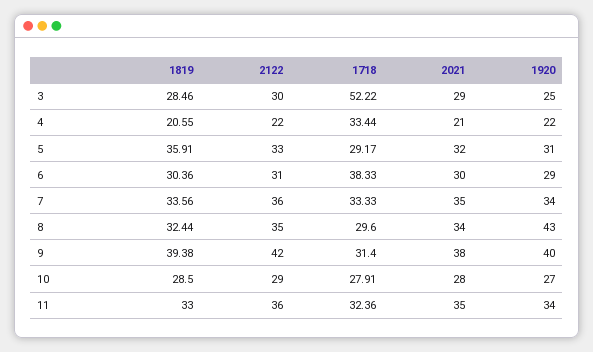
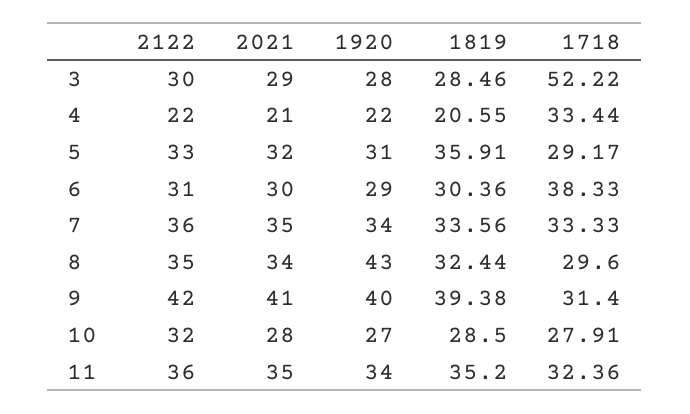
1920, 3: 25 -> 28
2021, 9: 38 -> 41
2122, 10: 29 -> 32
1819, 11: 33 -> 35.2

